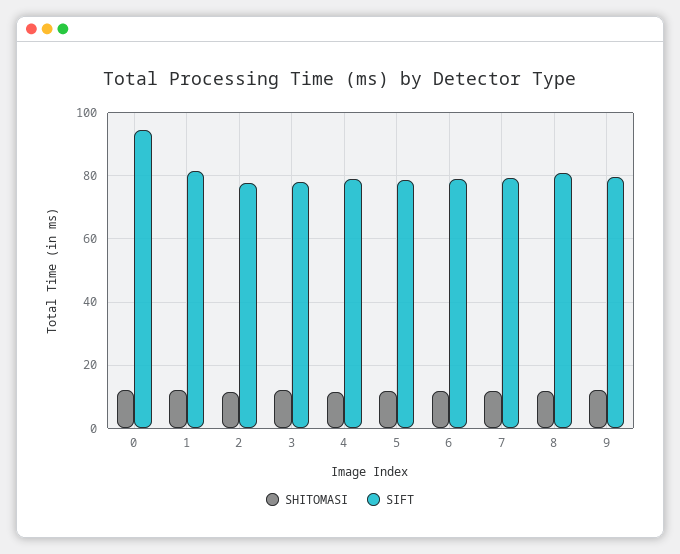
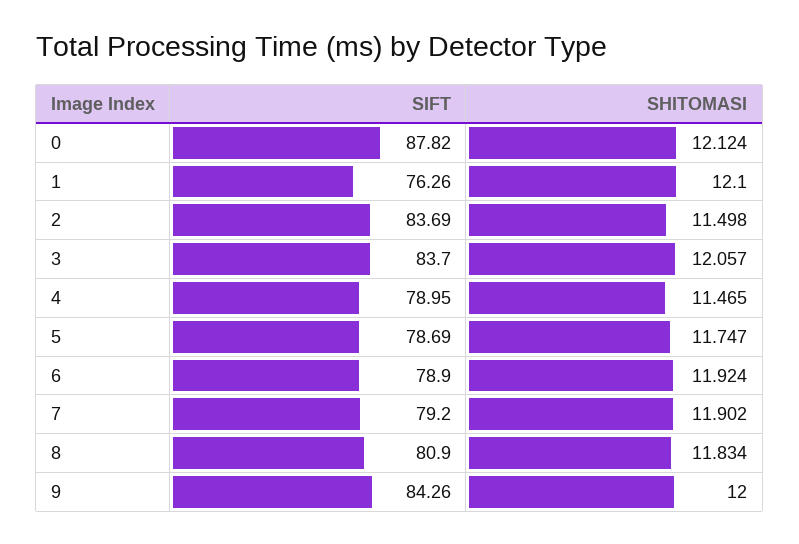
SIFT, 0: 94 -> 87.82
SIFT, 1: 82 -> 76.26
SIFT, 2: 78 -> 83.69
SIFT, 3: 78 -> 83.7
SIFT, 9: 80 -> 84.26

